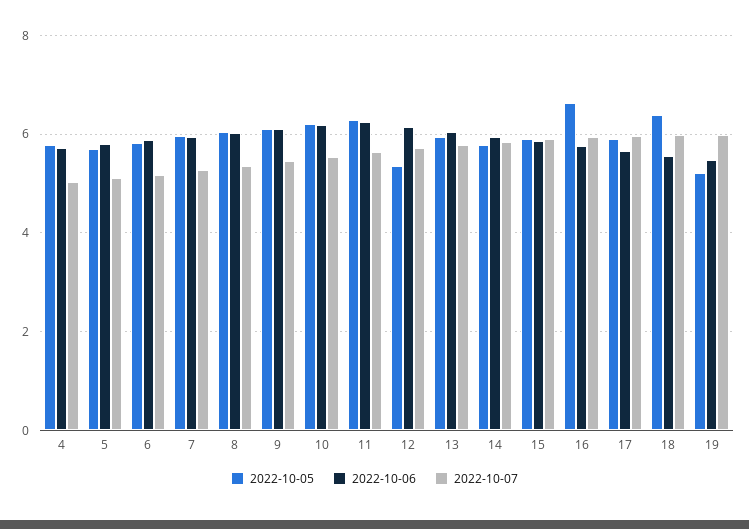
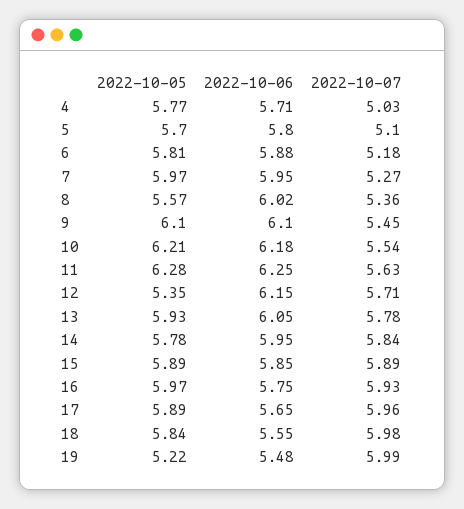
2022-10-05, 8: 6 -> 5.57
2022-10-05, 16: 6.6 -> 5.97
2022-10-05, 18: 6.4 -> 5.84

